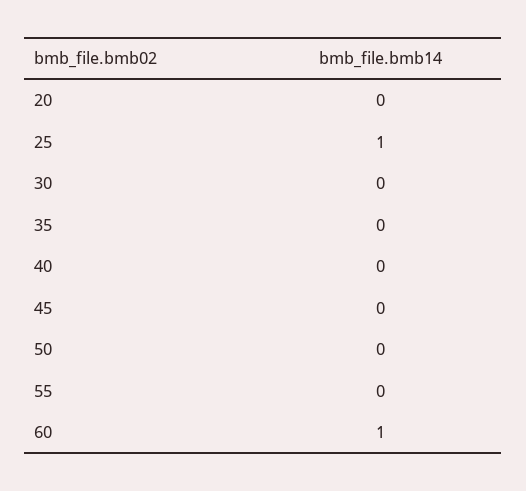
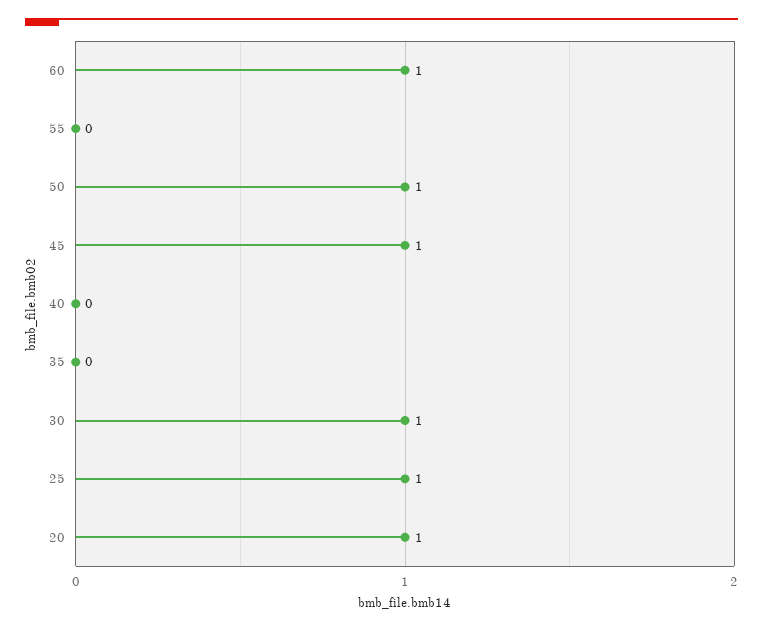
20: 0 -> 1
30: 0 -> 1
45: 0 -> 1
50: 0 -> 1

